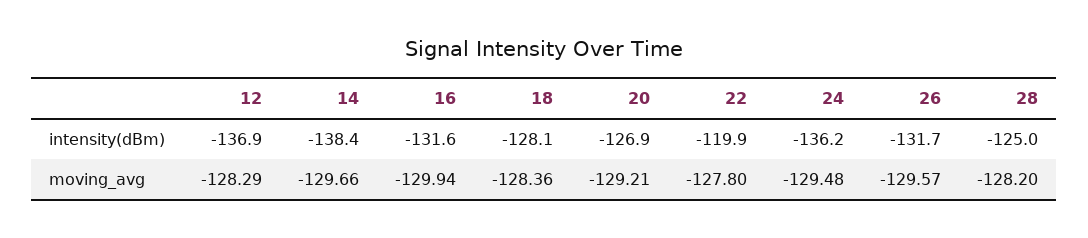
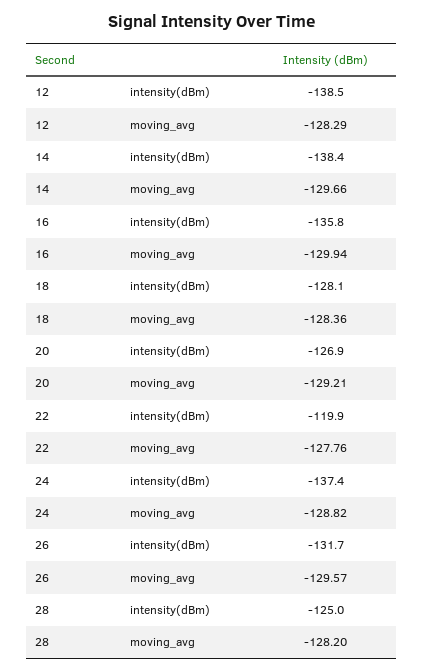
12, intensity(dBm): -136.9 -> -138.5
16, intensity(dBm): -131.6 -> -135.8
24, intensity(dBm): -136.2 -> -137.4
22, moving_avg: -127.8 -> -127.76
24, moving_avg: -129.48 -> -128.82

